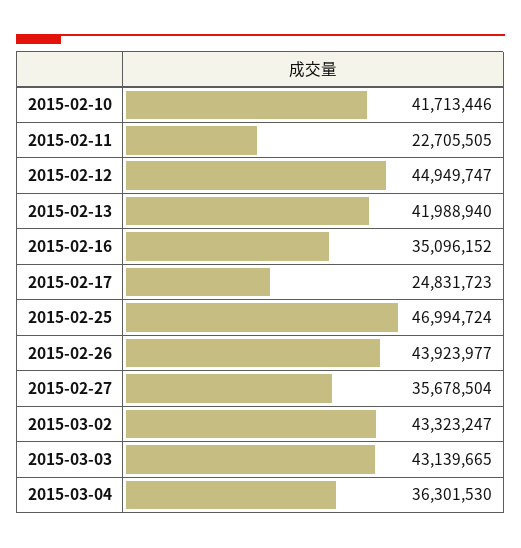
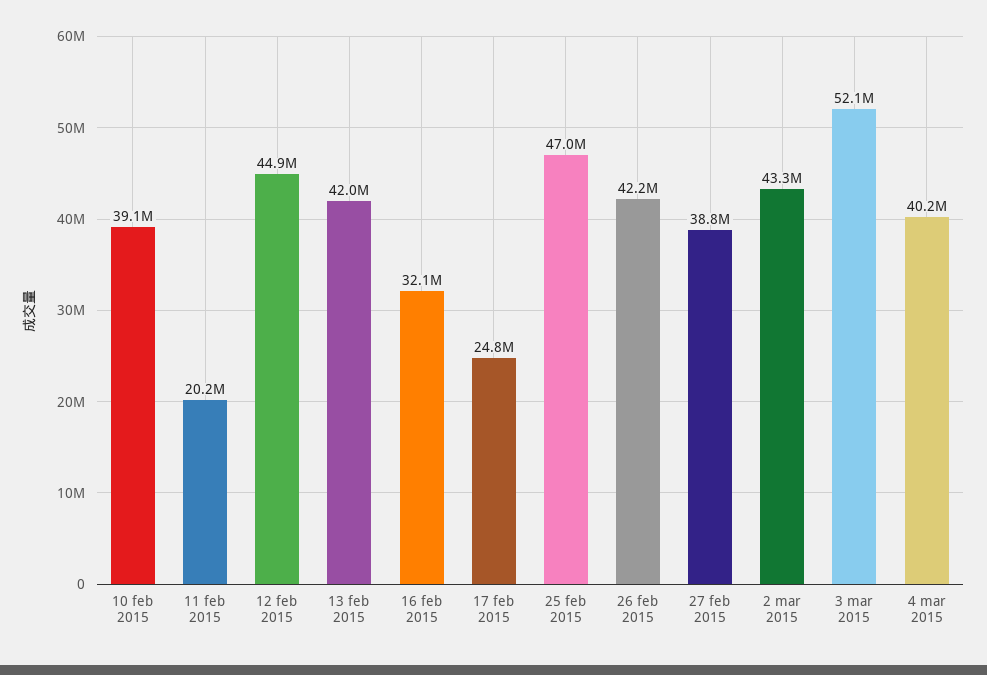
2015-02-10: 41713446 -> 39100000
2015-02-11: 22705505 -> 20200000
2015-02-16: 35096152 -> 32100000
2015-02-26: 43923977 -> 42200000
2015-02-27: 35678504 -> 38800000
2015-03-03: 43139665 -> 52100000
2015-03-04: 36301530 -> 40200000

